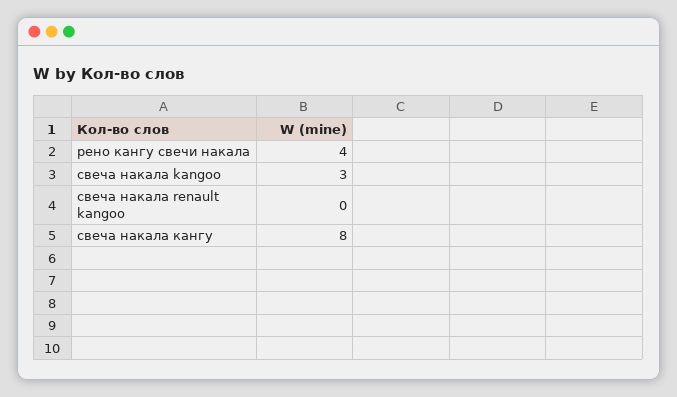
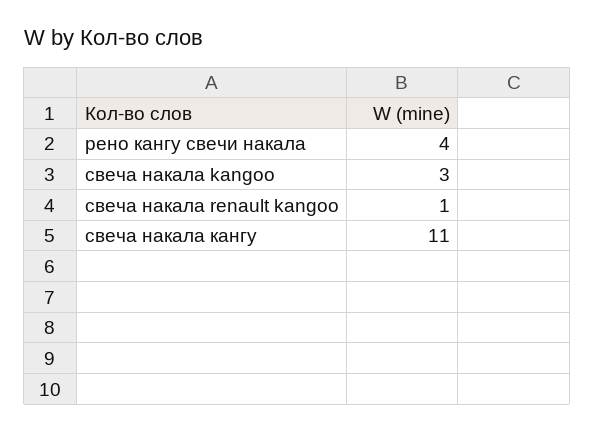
свеча накала renault kangoo: 0 -> 1
свеча накала кангу: 8 -> 11

